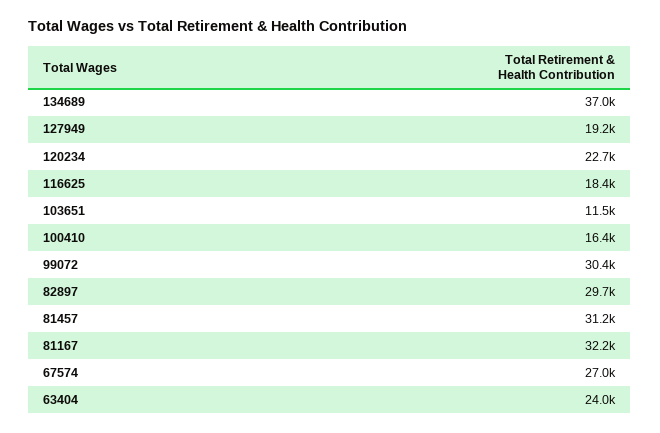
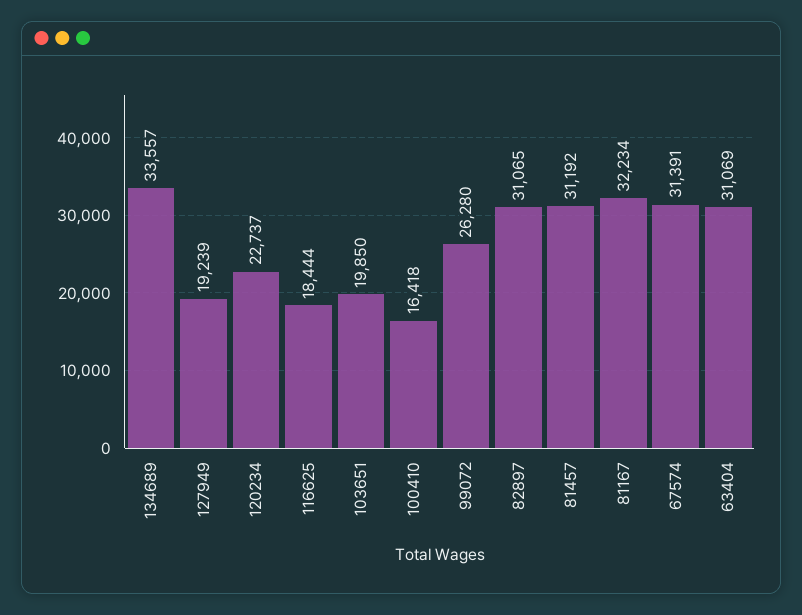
134689: 37000 -> 33557
103651: 11500 -> 19850
99072: 30400 -> 26280
82897: 29700 -> 31065
67574: 27000 -> 31391
63404: 24000 -> 31069

